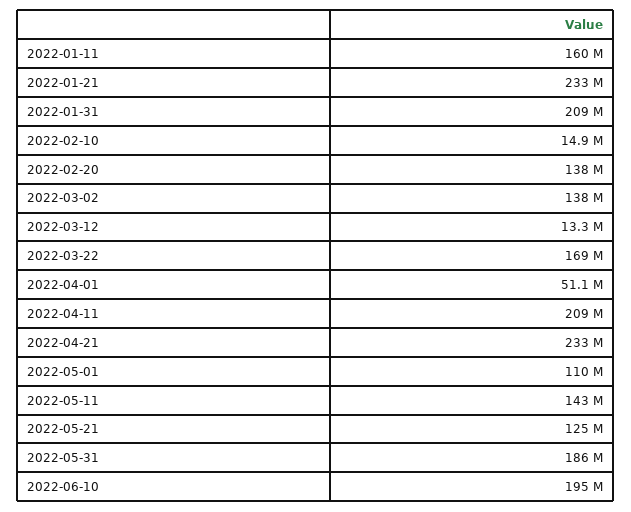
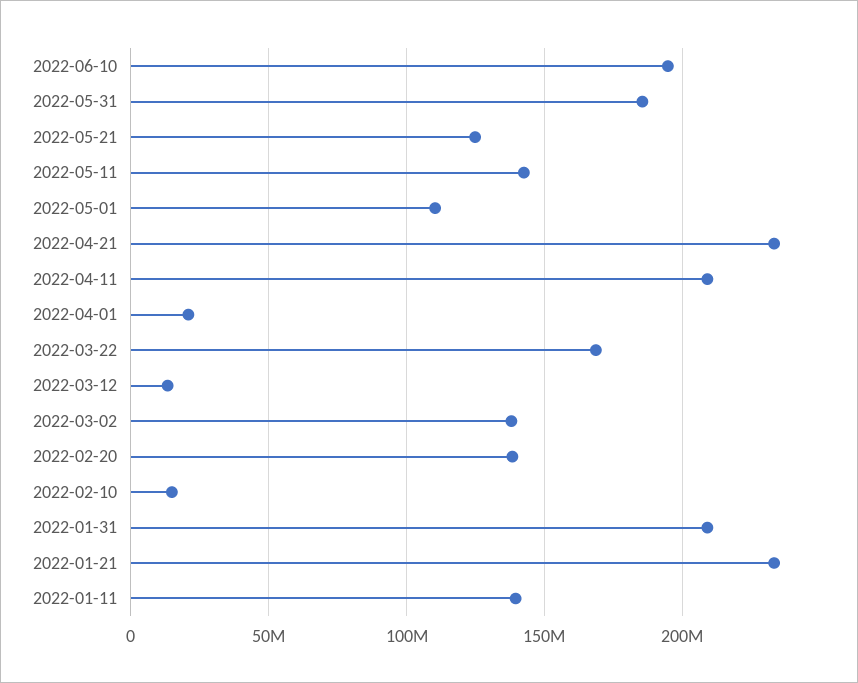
2022-01-11: 160000000 -> 140000000
2022-04-01: 51100000 -> 20000000

